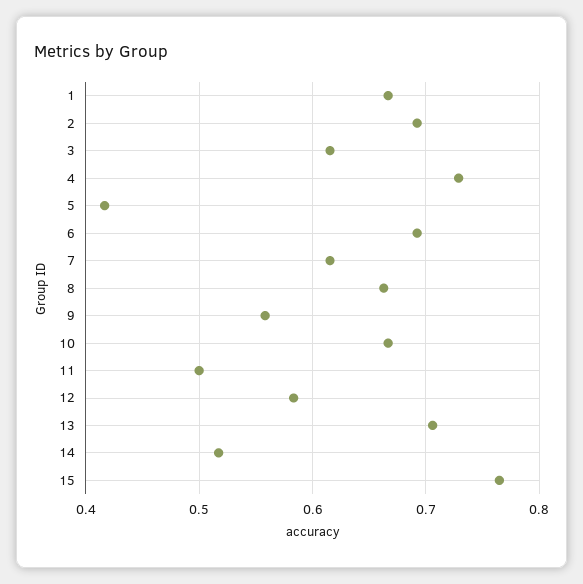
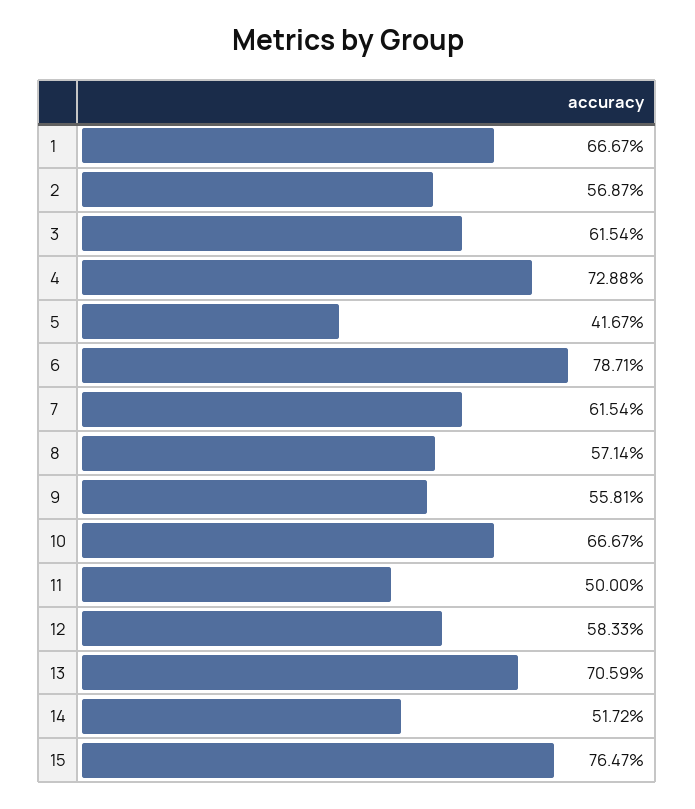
2: 0.69 -> 0.5687
6: 0.69 -> 0.7871
8: 0.66 -> 0.5714

